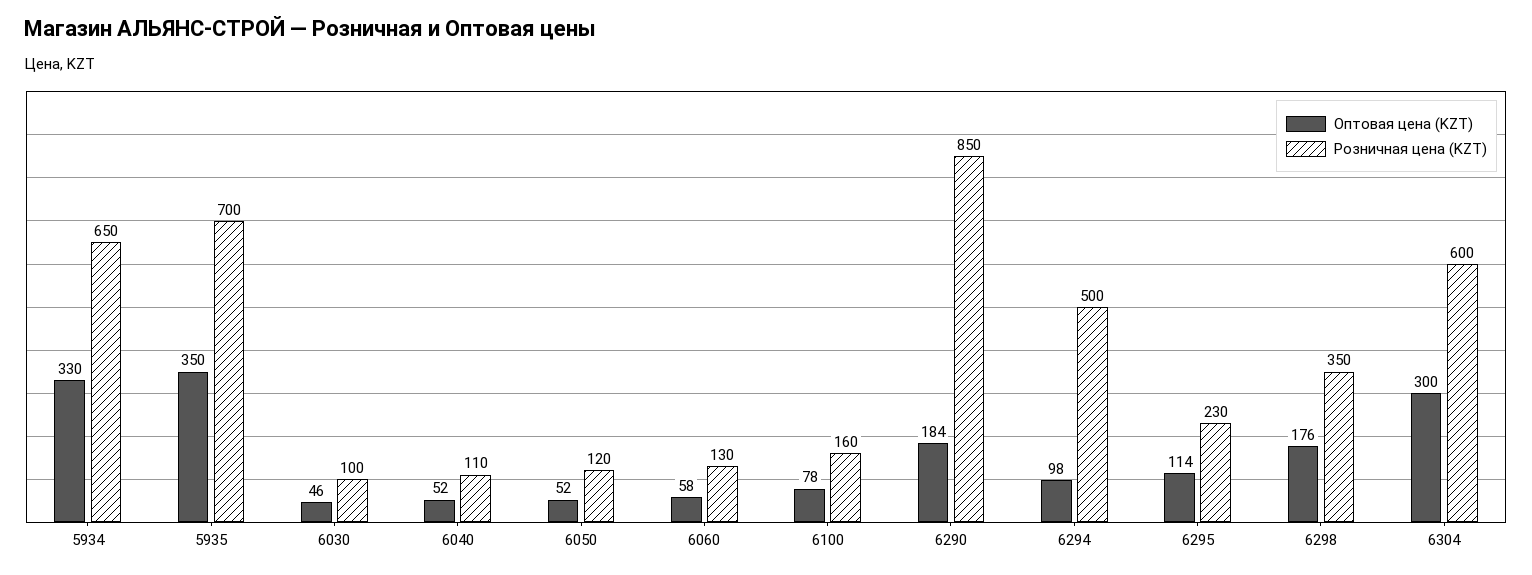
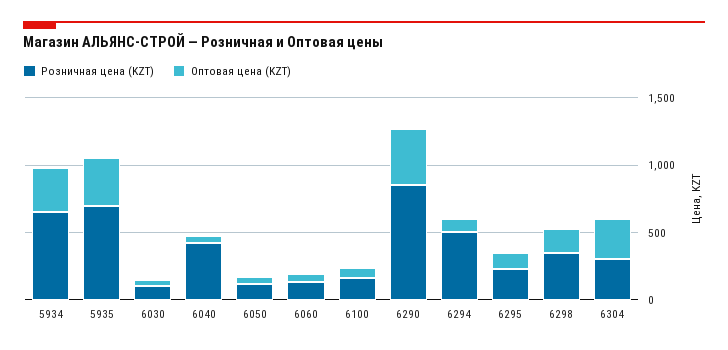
Розничная цена (KZT), 6040: 110 -> 400
Оптовая цена (KZT), 6290: 184 -> 400
Розничная цена (KZT), 6304: 600 -> 300

